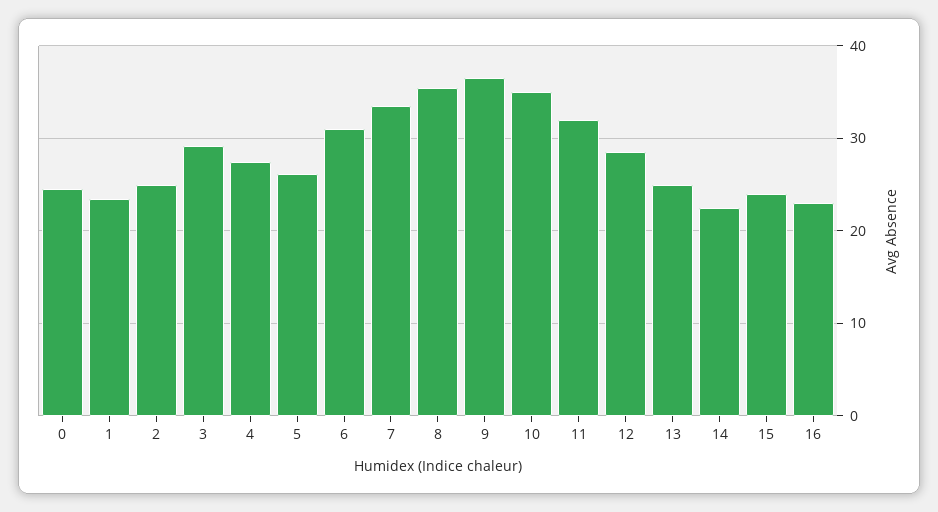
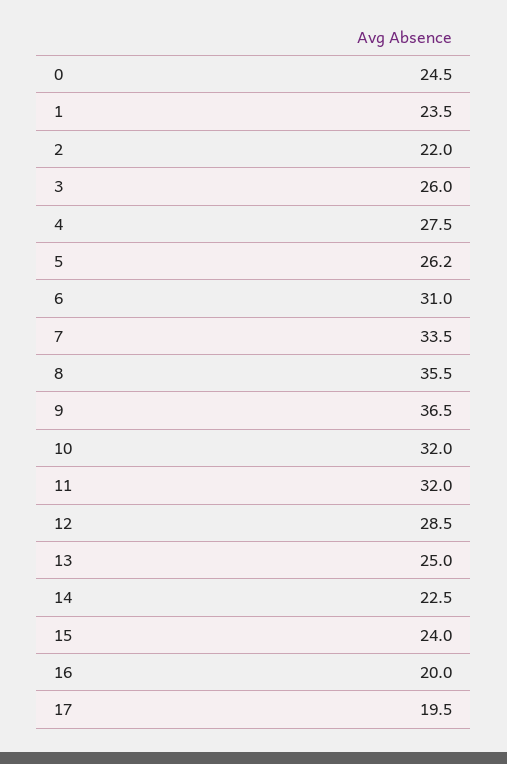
2: 25 -> 22
3: 29 -> 26
10: 35 -> 32
16: 23 -> 20
17: none -> 19.5

